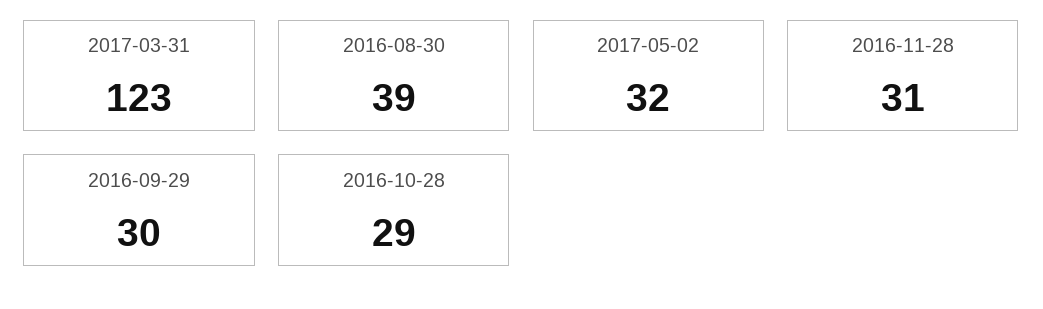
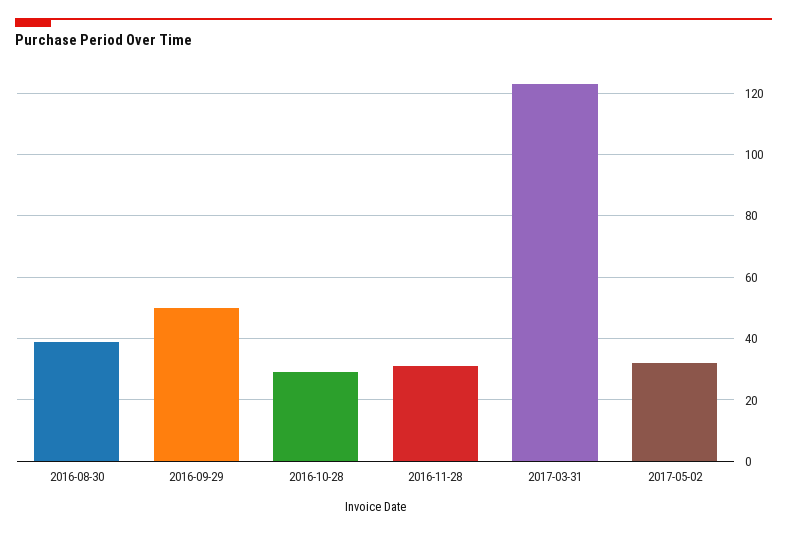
2016-09-29: 30 -> 50

